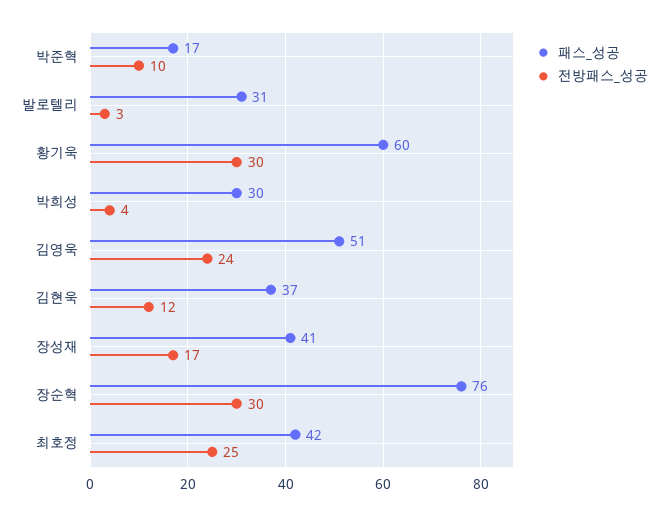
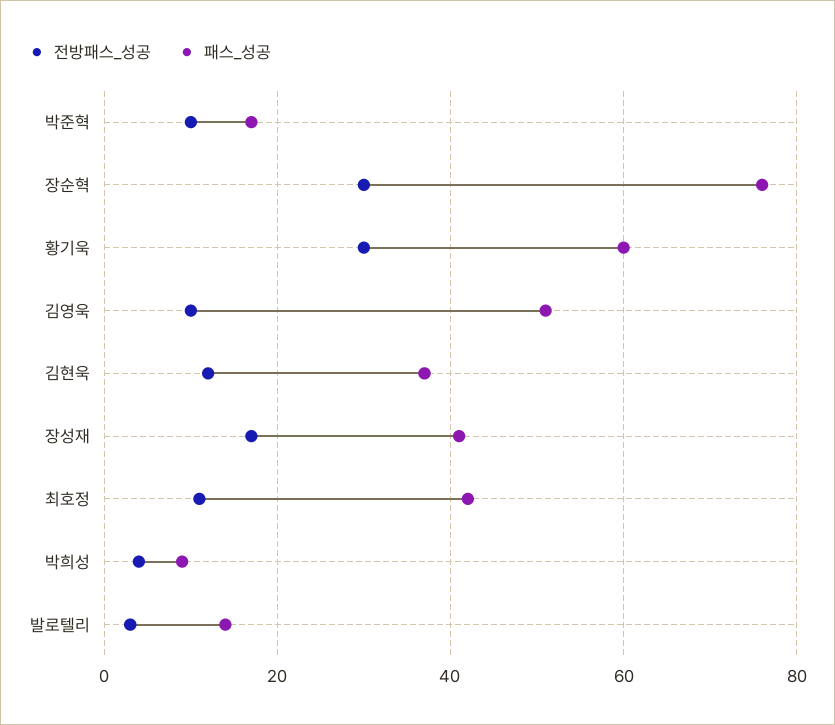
패스_성공, 발로텔리: 31 -> 15
패스_성공, 박희성: 30 -> 10
전방패스_성공, 김영욱: 24 -> 10
전방패스_성공, 최호정: 25 -> 10

